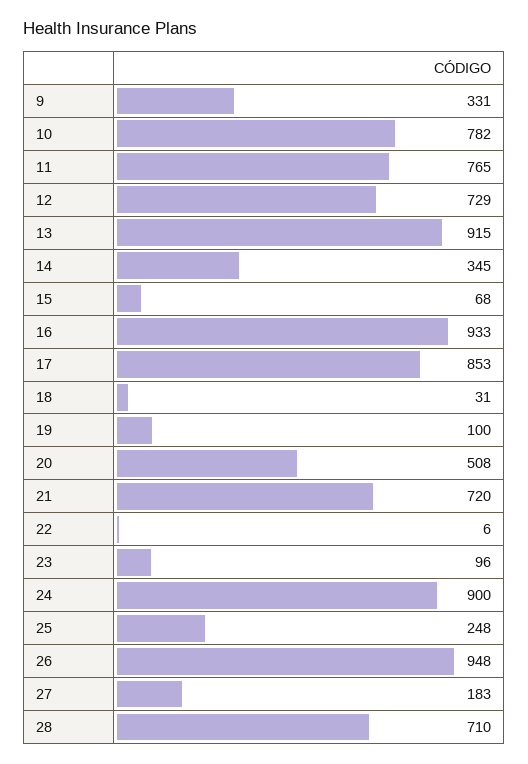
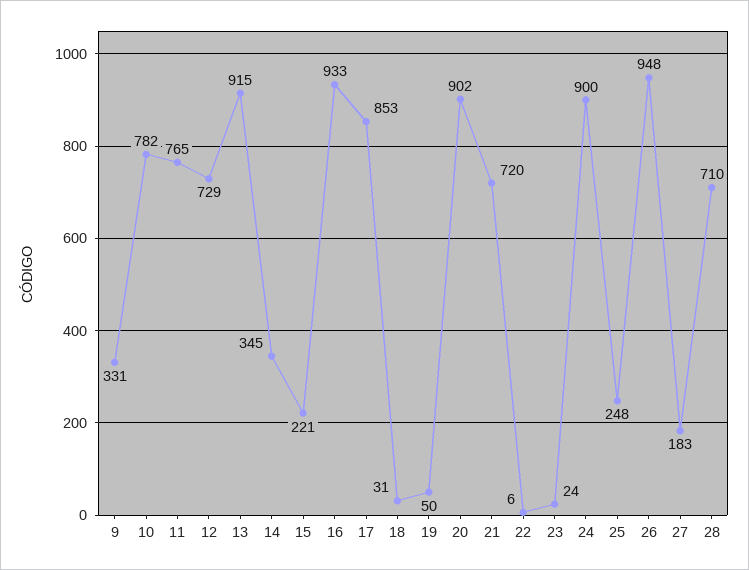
15: 68 -> 221
19: 100 -> 50
20: 508 -> 902
23: 96 -> 24

